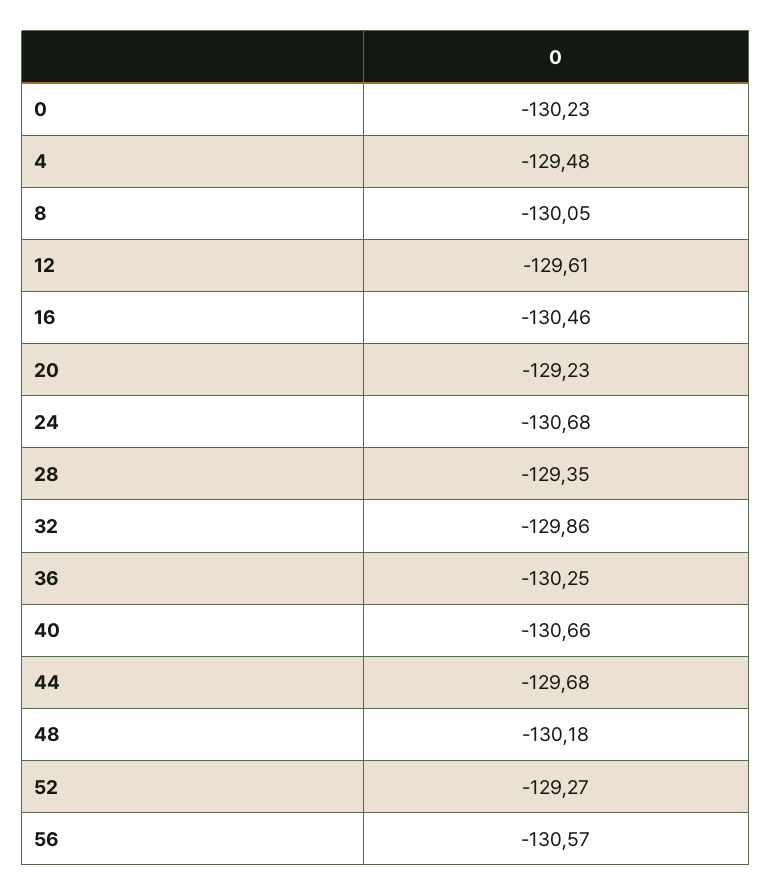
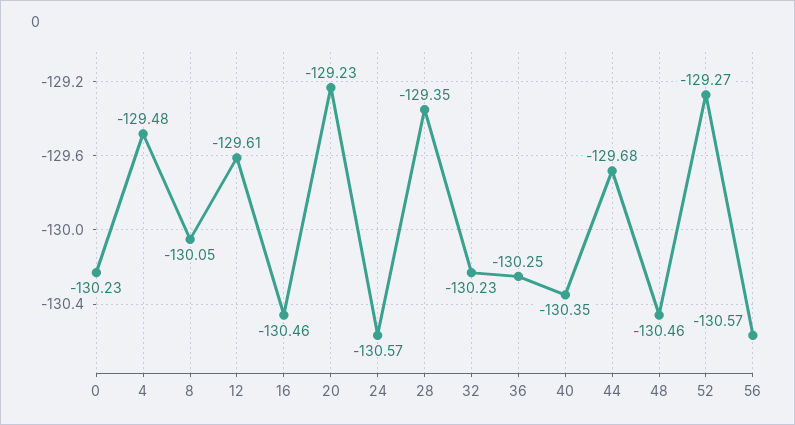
24: -130.68 -> -130.57
32: -129.86 -> -130.23
40: -130.66 -> -130.35
48: -130.18 -> -130.46

